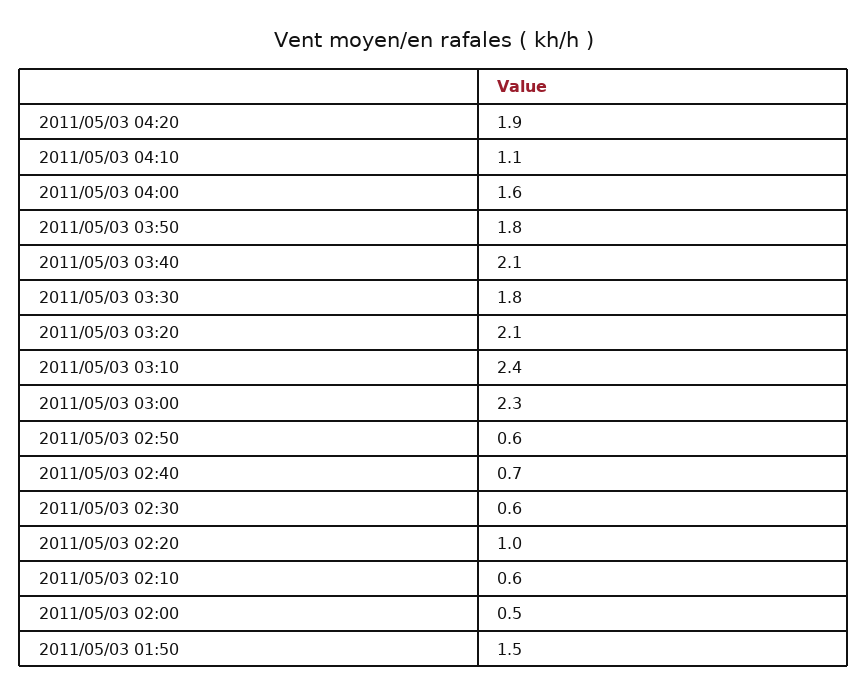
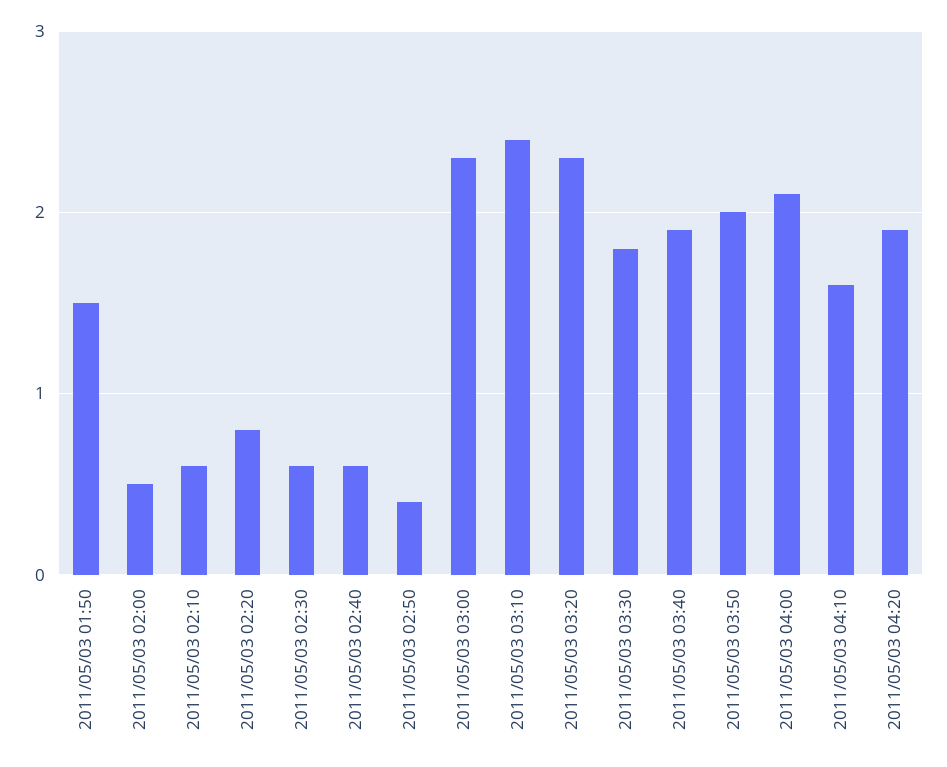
2011/05/03 04:10: 1.1 -> 1.6
2011/05/03 04:00: 1.6 -> 2.1
2011/05/03 03:50: 1.8 -> 2
2011/05/03 03:40: 2.1 -> 1.9
2011/05/03 03:20: 2.1 -> 2.3
2011/05/03 02:50: 0.6 -> 0.4
2011/05/03 02:40: 0.7 -> 0.6
2011/05/03 02:20: 1 -> 0.8

